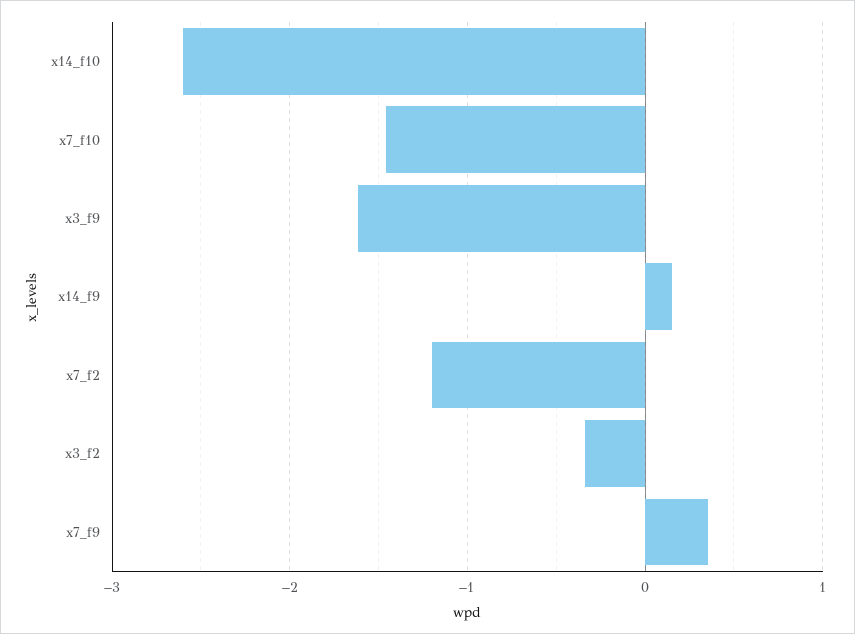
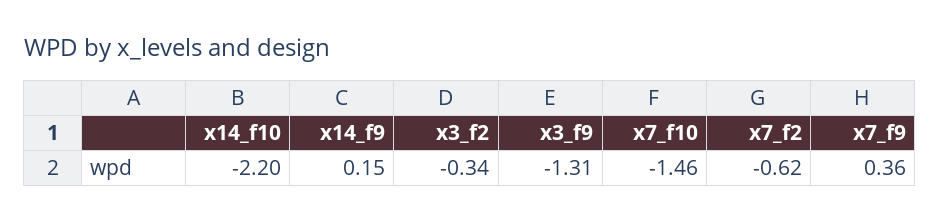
x14_f10: -2.6 -> -2.2
x3_f9: -1.6 -> -1.31
x7_f2: -1.2 -> -0.62

